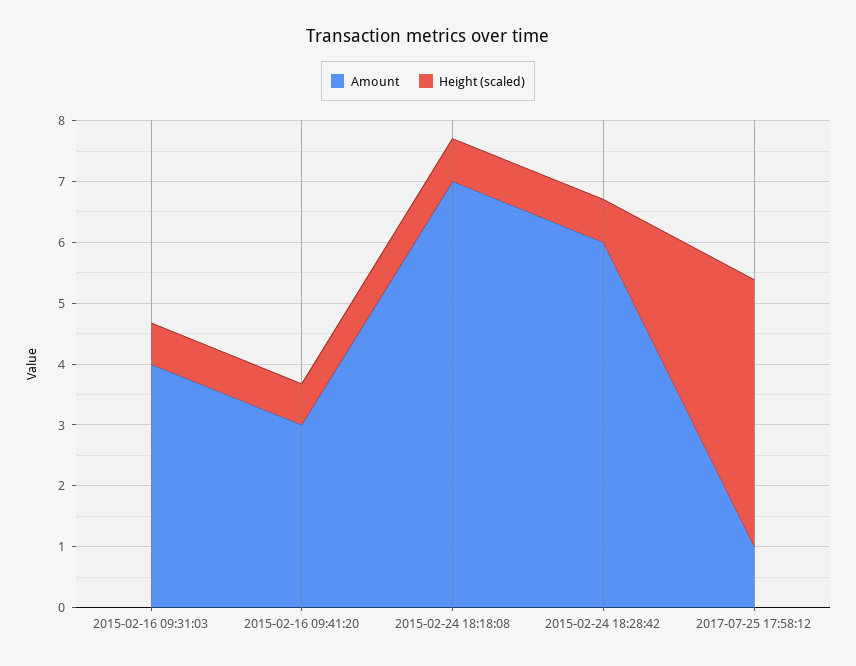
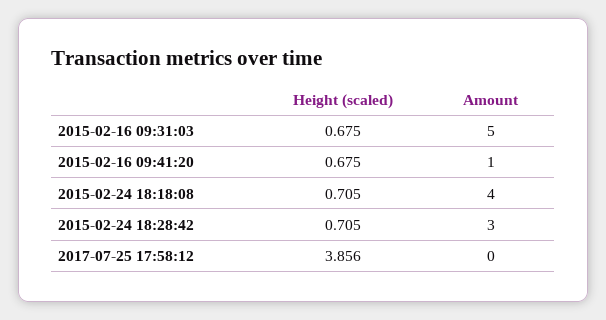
Amount, 2015-02-16 09:31:03: 4 -> 5
Amount, 2015-02-16 09:41:20: 3 -> 1
Amount, 2015-02-24 18:18:08: 7 -> 4
Amount, 2015-02-24 18:28:42: 6 -> 3
Amount, 2017-07-25 17:58:12: 1 -> 0
Height (scaled), 2017-07-25 17:58:12: 4.4 -> 3.856

